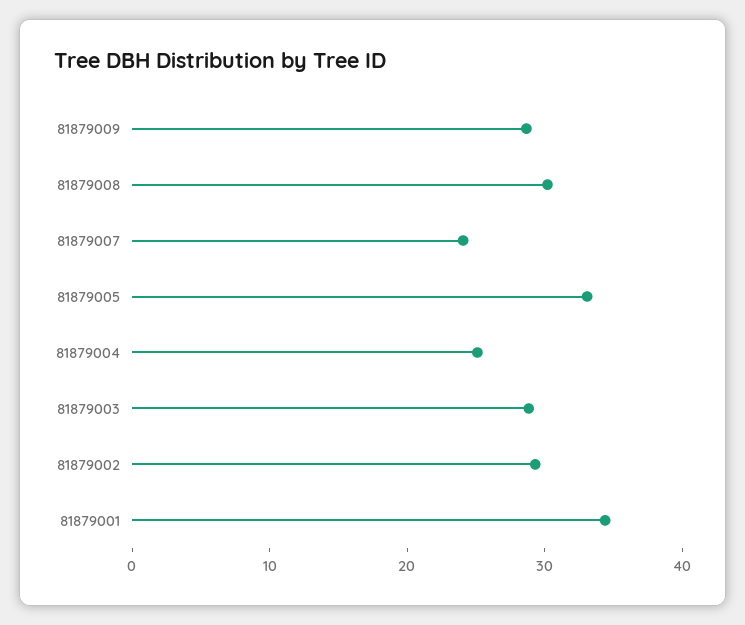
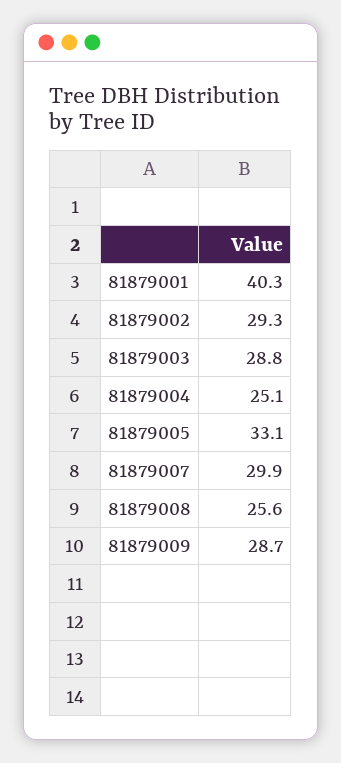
81879008: 30 -> 25.6
81879007: 24 -> 29.9
81879001: 34 -> 40.3

